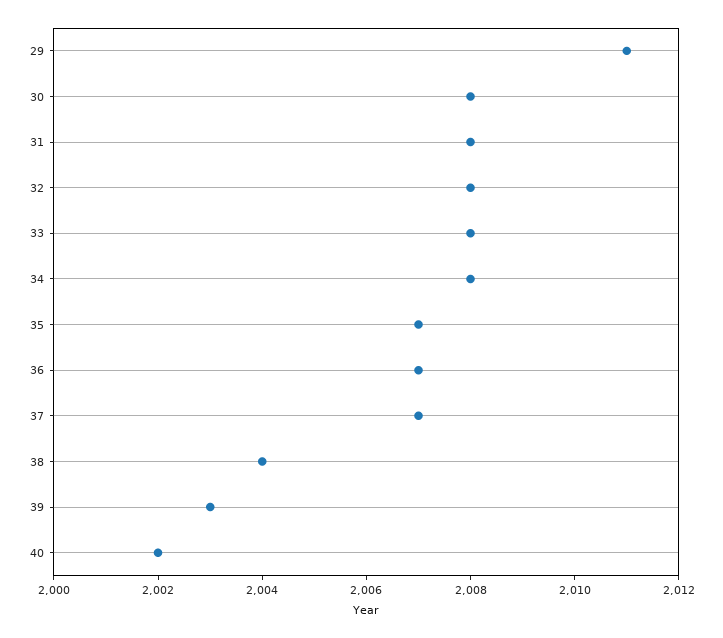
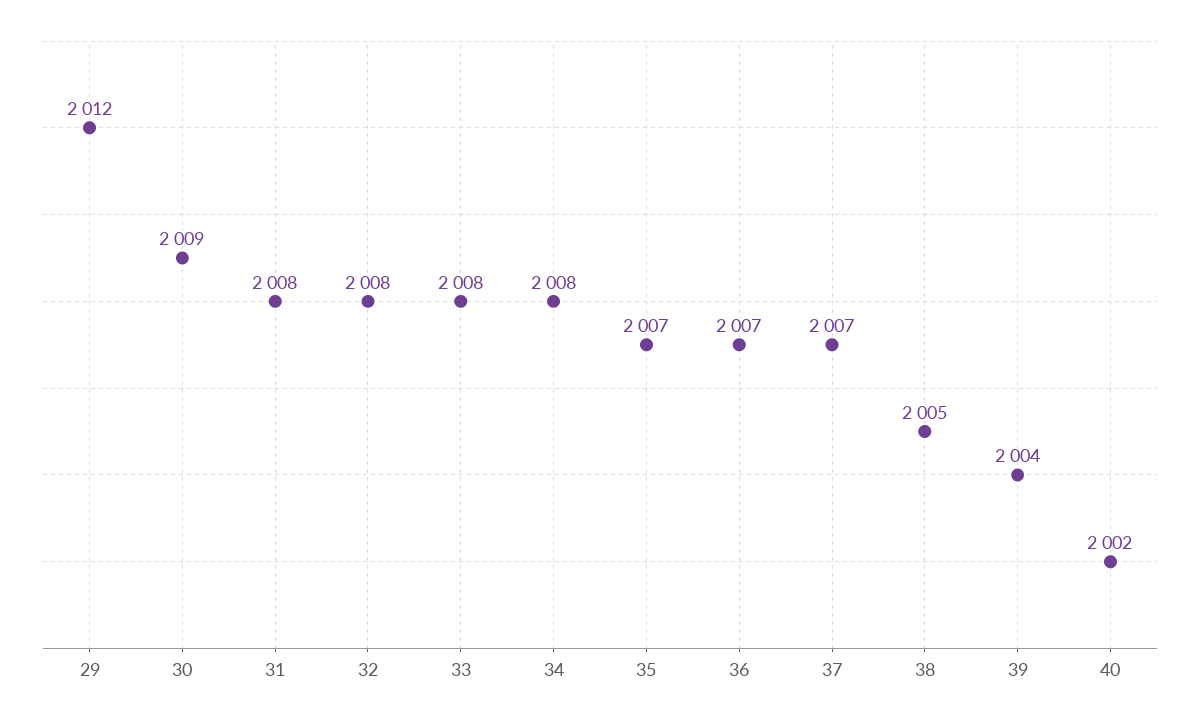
29: 2011 -> 2012
30: 2008 -> 2009
38: 2004 -> 2005
39: 2003 -> 2004

